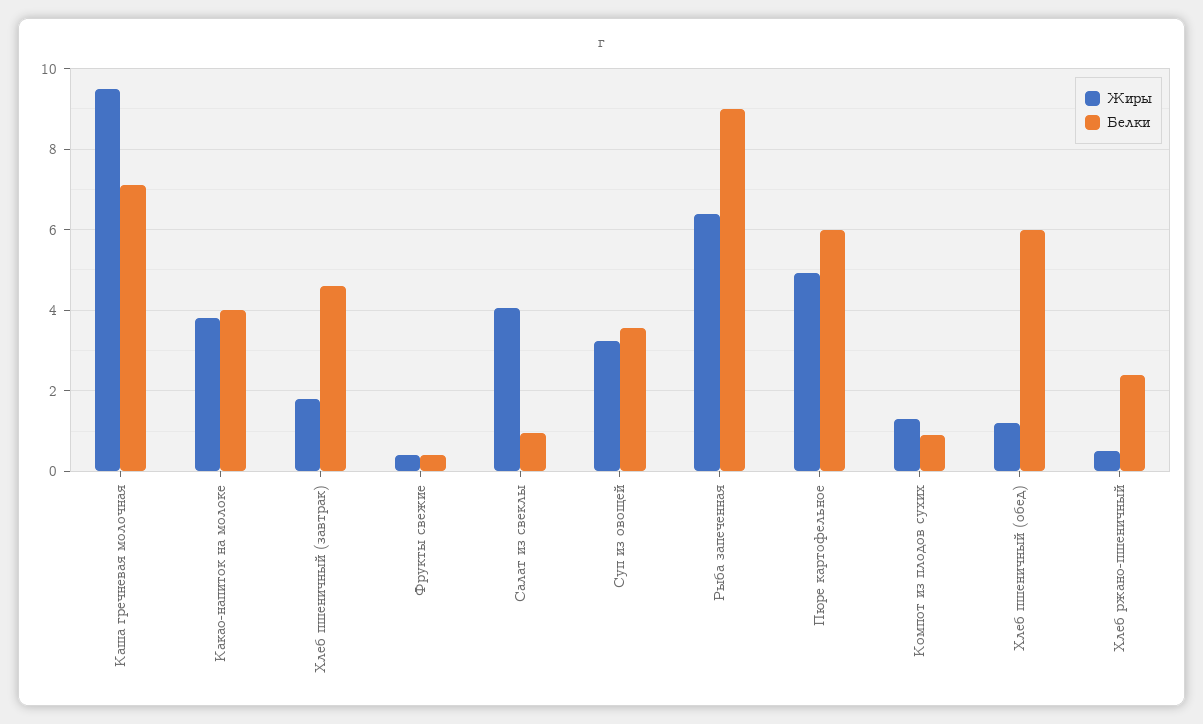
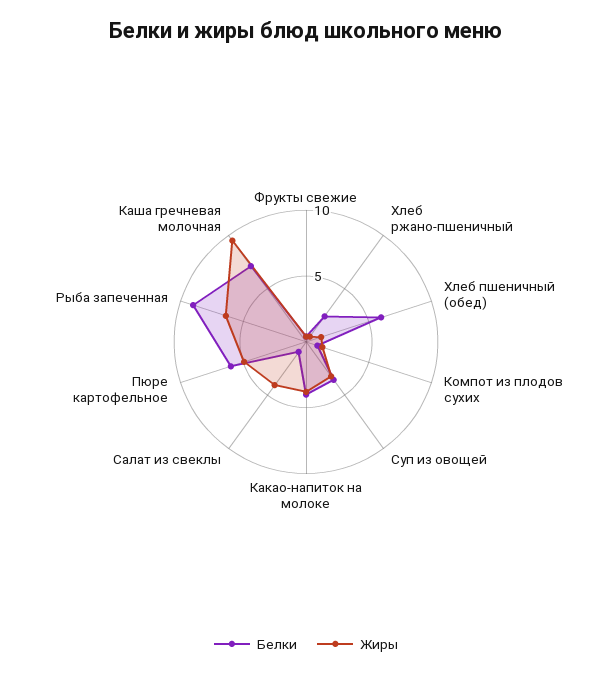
Жиры, Хлеб пшеничный (завтрак): 1.8 -> none
Белки, Хлеб пшеничный (завтрак): 4.6 -> none

